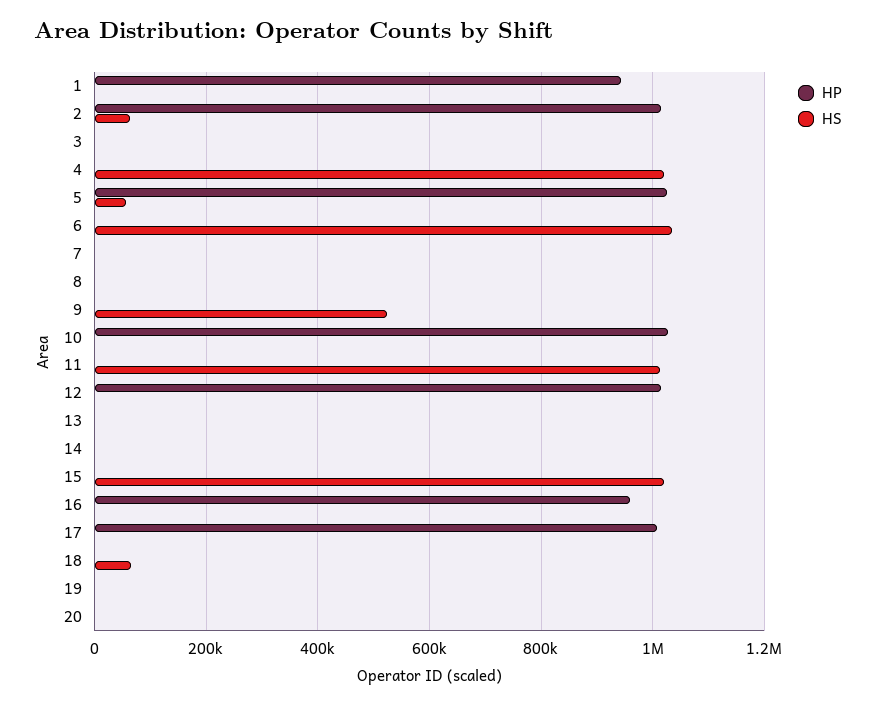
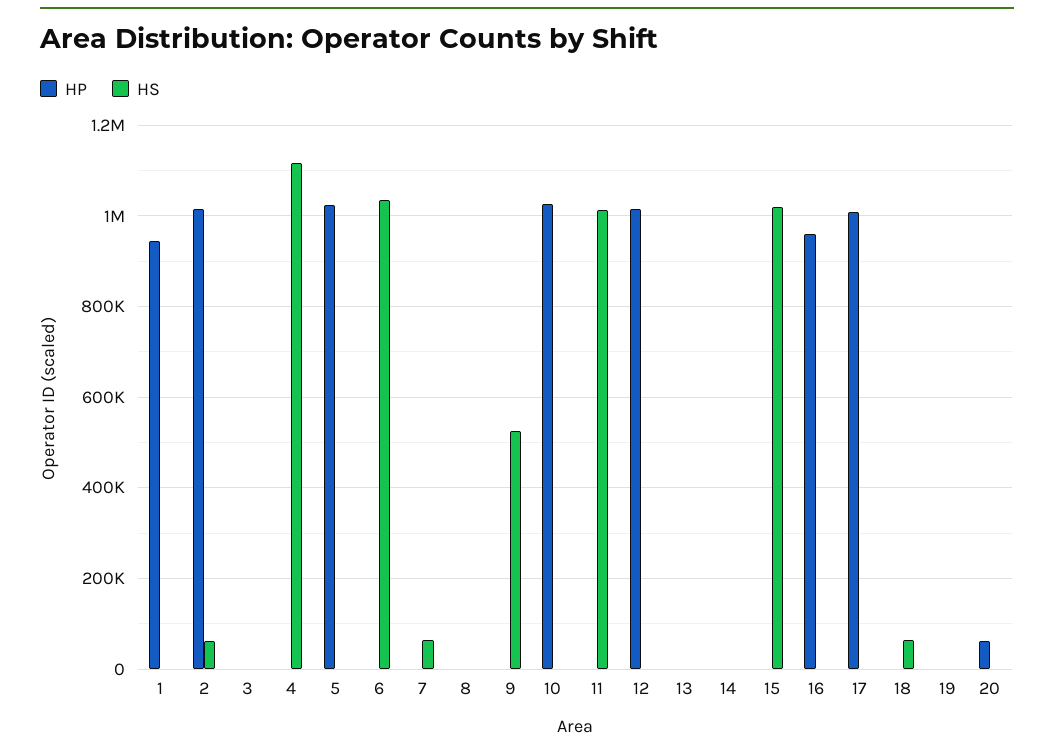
HS, 4: 1020000 -> 1120000
HS, 5: 60000 -> 0
HS, 7: 0 -> 60000
HP, 20: 0 -> 60000

